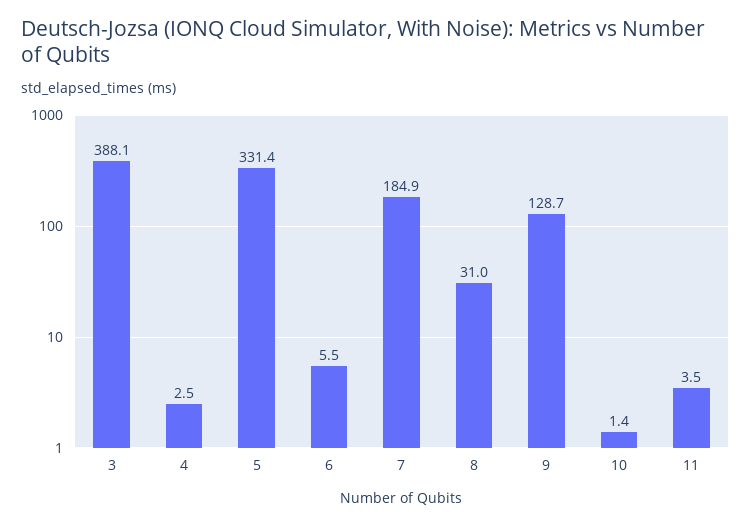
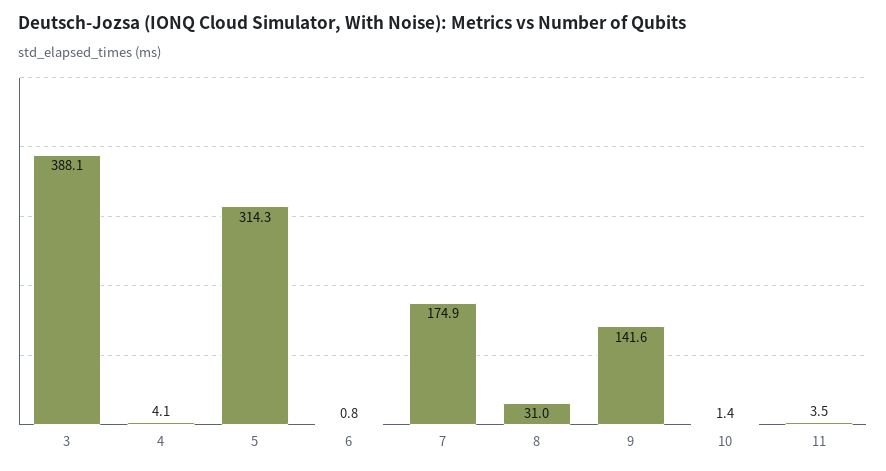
4: 2.5 -> 4.1
5: 331.4 -> 314.3
6: 5.5 -> 0.8
7: 184.9 -> 174.9
9: 128.7 -> 141.6

